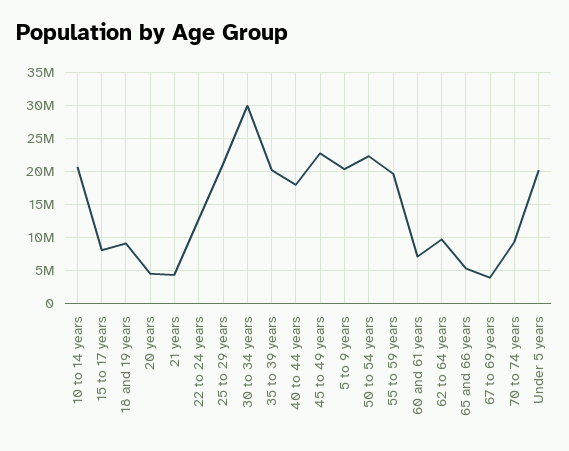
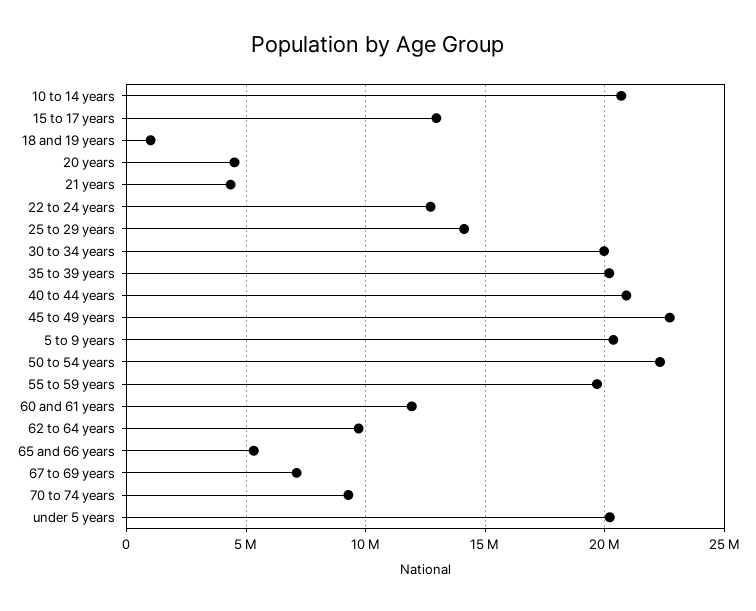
15 to 17 years: 8000000 -> 13000000
18 and 19 years: 9000000 -> 1000000
25 to 29 years: 21000000 -> 14000000
30 to 34 years: 30000000 -> 20000000
40 to 44 years: 18000000 -> 21000000
60 and 61 years: 7000000 -> 12000000
67 to 69 years: 4000000 -> 7000000

